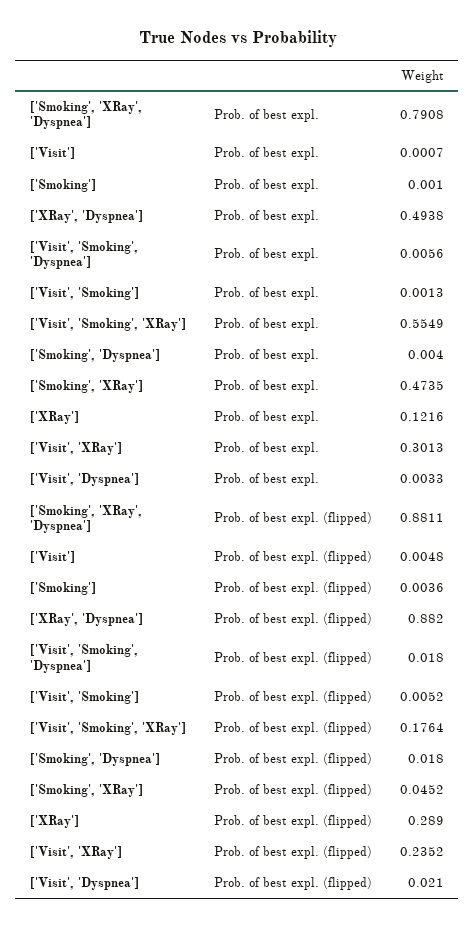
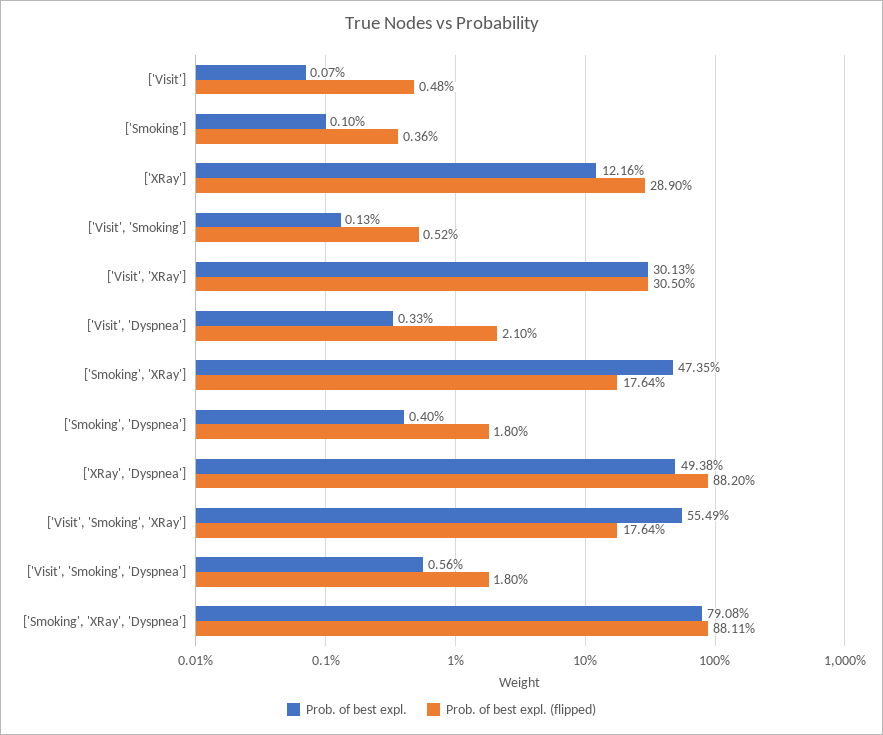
Prob. of best expl. (flipped), ['Smoking', 'XRay']: 0.0452 -> 0.1764
Prob. of best expl. (flipped), ['Visit', 'XRay']: 0.2352 -> 0.305

